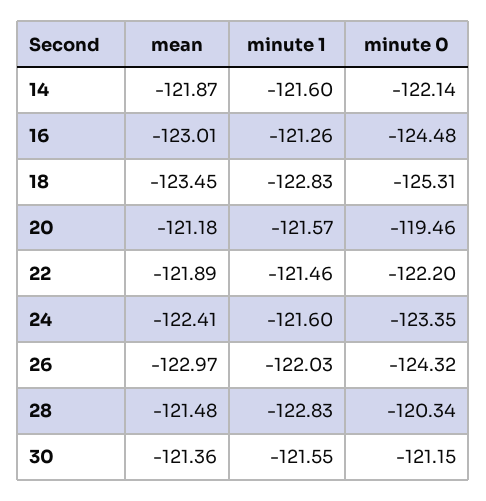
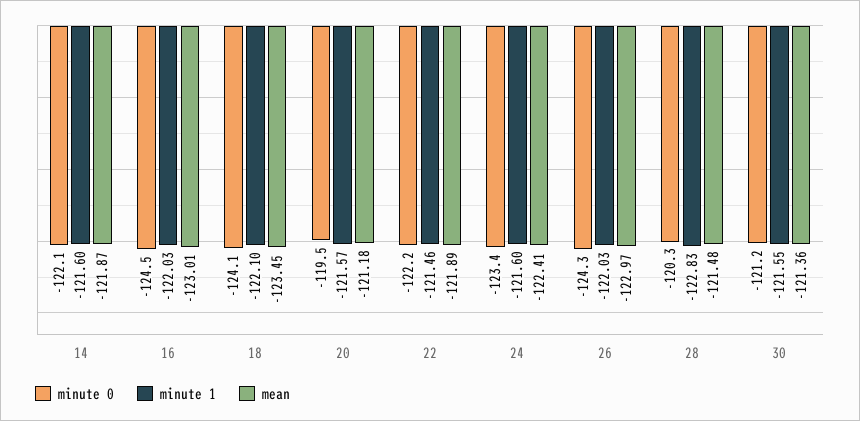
minute 1, 16: -121.26 -> -122.03
minute 1, 18: -122.83 -> -122.1
minute 0, 18: -125.31 -> -124.1

